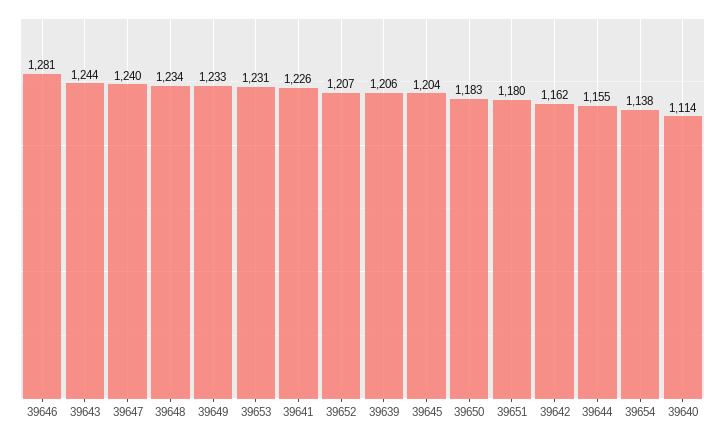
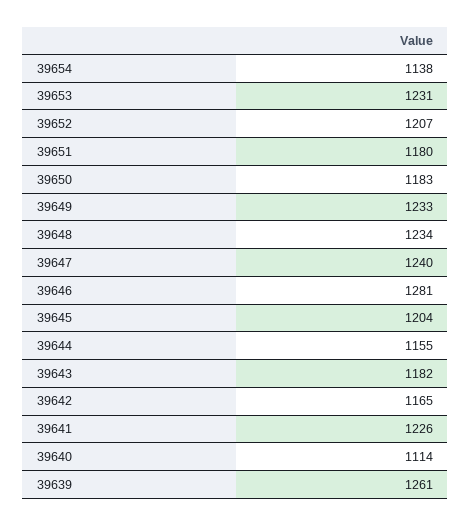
39643: 1244 -> 1182
39639: 1206 -> 1261
39642: 1162 -> 1165

